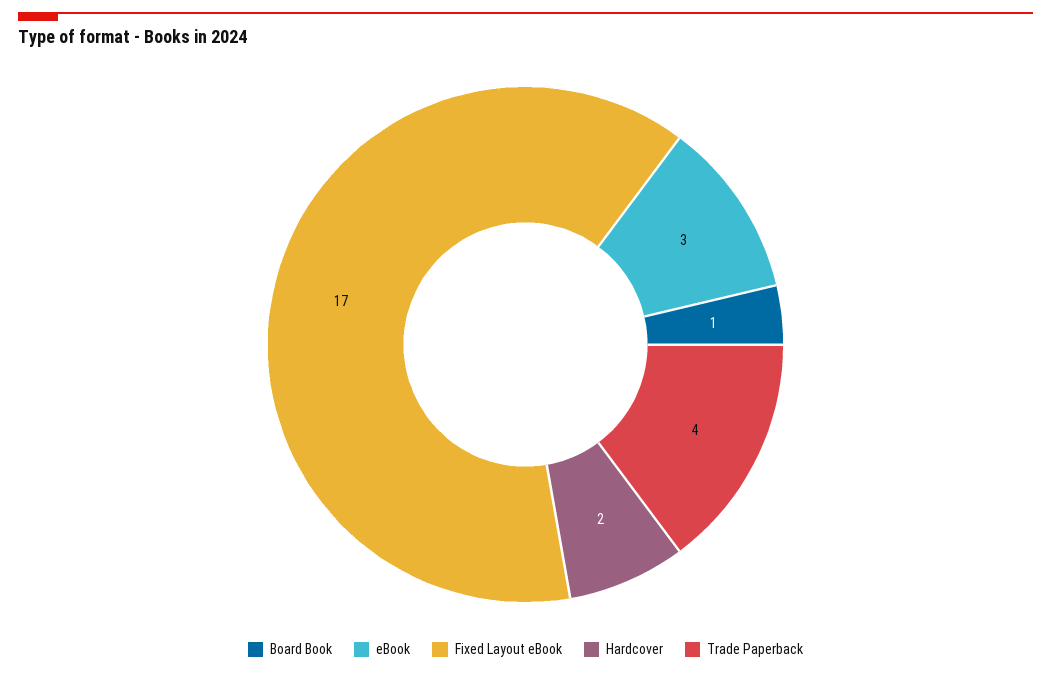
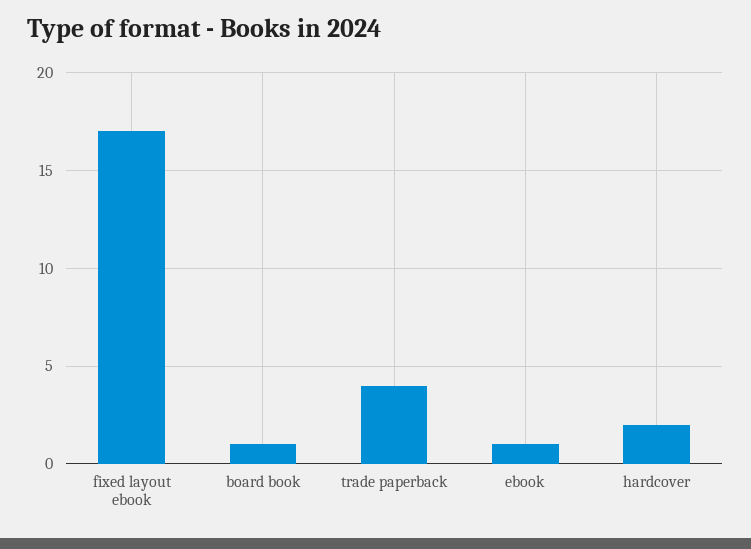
eBook: 3 -> 1

